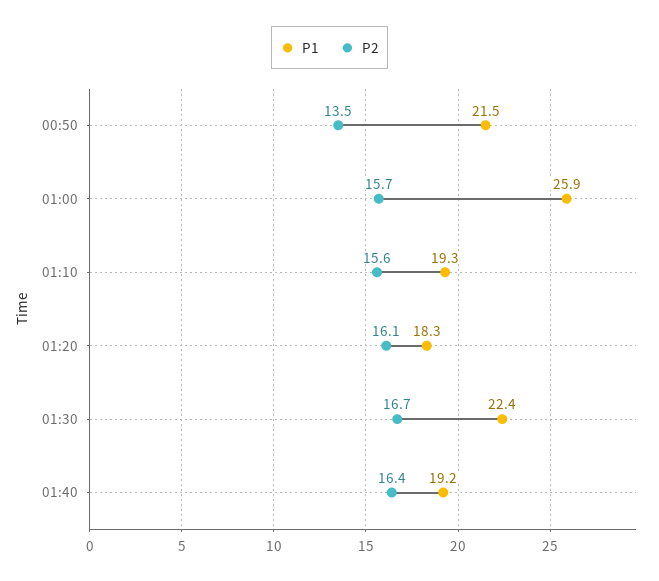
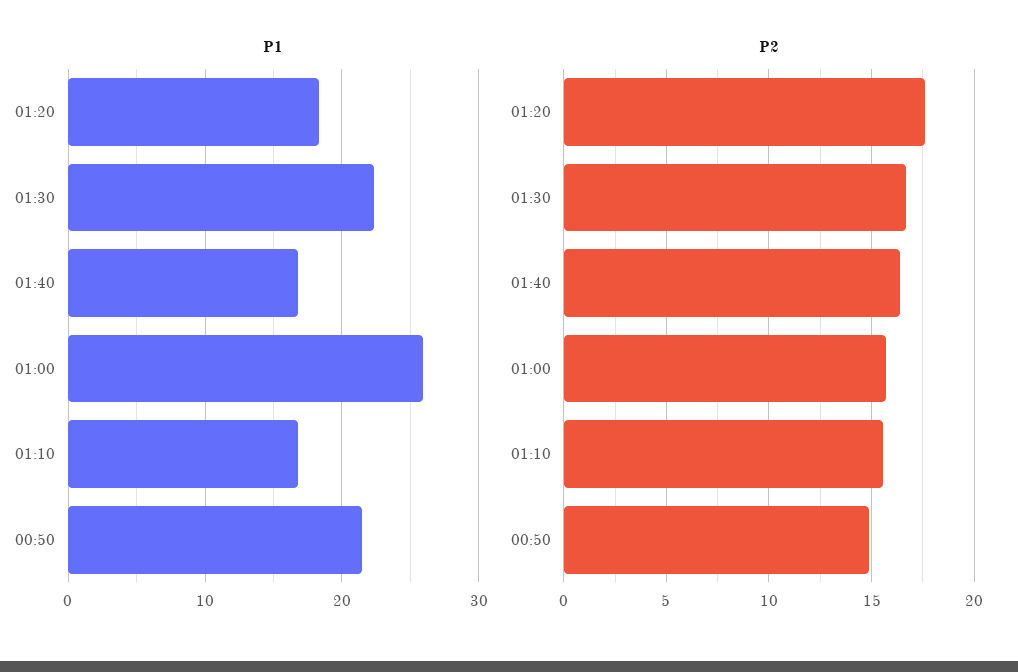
P2, 00:50: 13.5 -> 15
P1, 01:10: 19.3 -> 17
P2, 01:20: 16.1 -> 17.5
P1, 01:40: 19.2 -> 17

